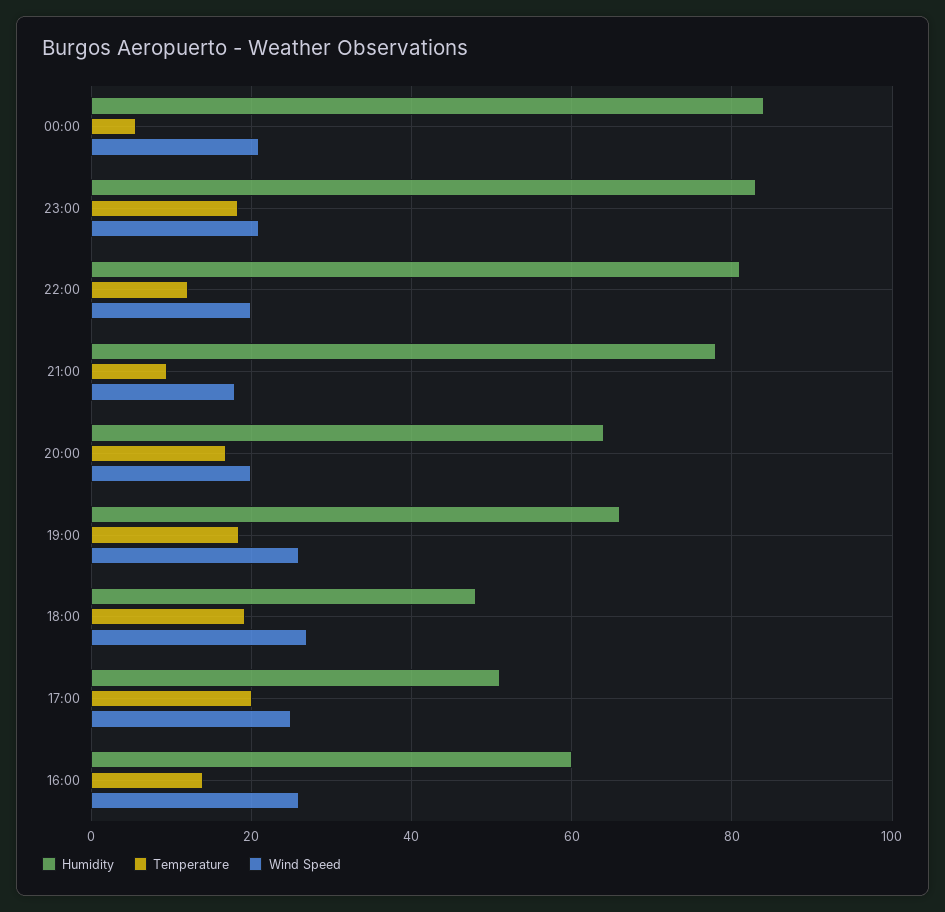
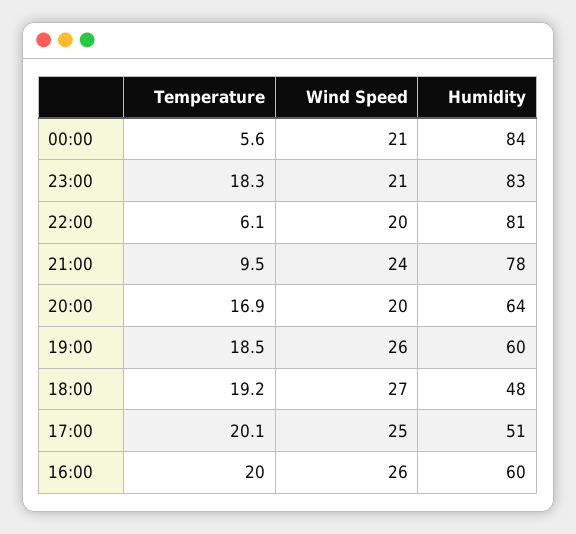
Temperature, 22:00: 12 -> 6.1
Wind Speed, 21:00: 18 -> 24
Humidity, 19:00: 66 -> 60
Temperature, 16:00: 14 -> 20

